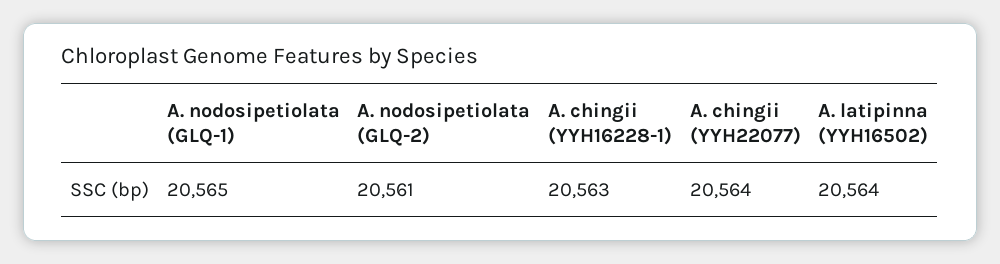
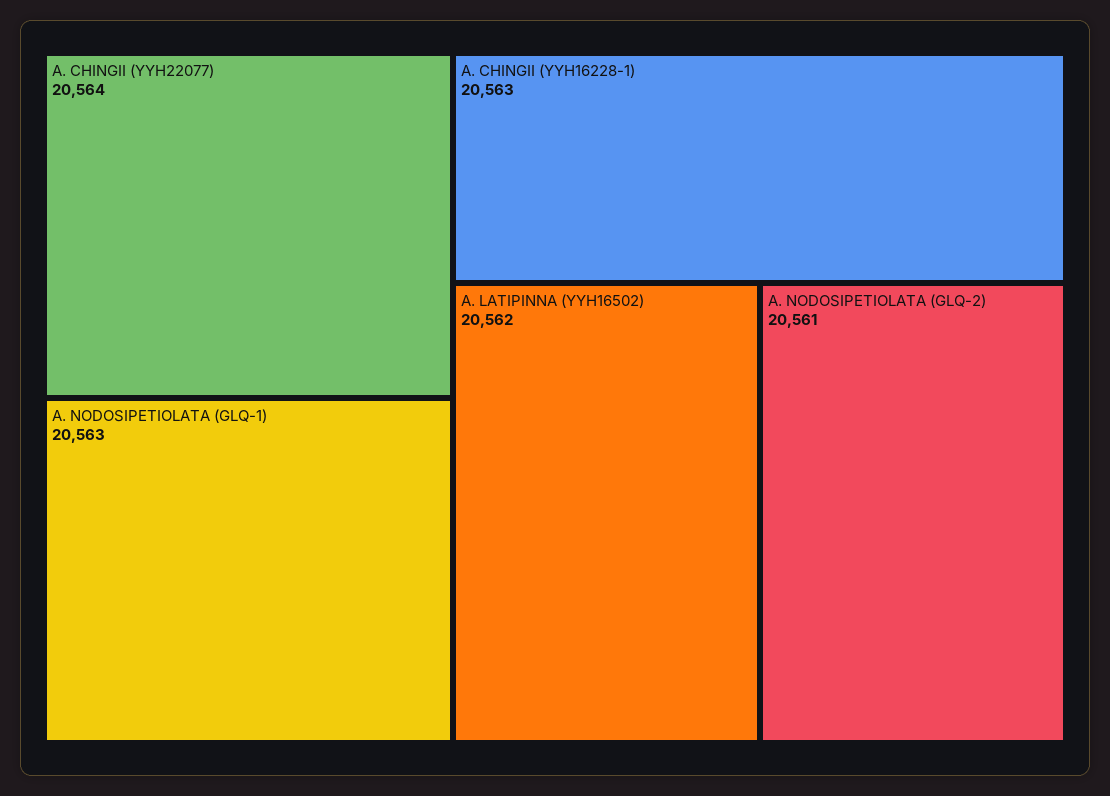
A. nodosipetiolata (GLQ-1): 20565 -> 20563
A. latipinna (YYH16502): 20564 -> 20562

